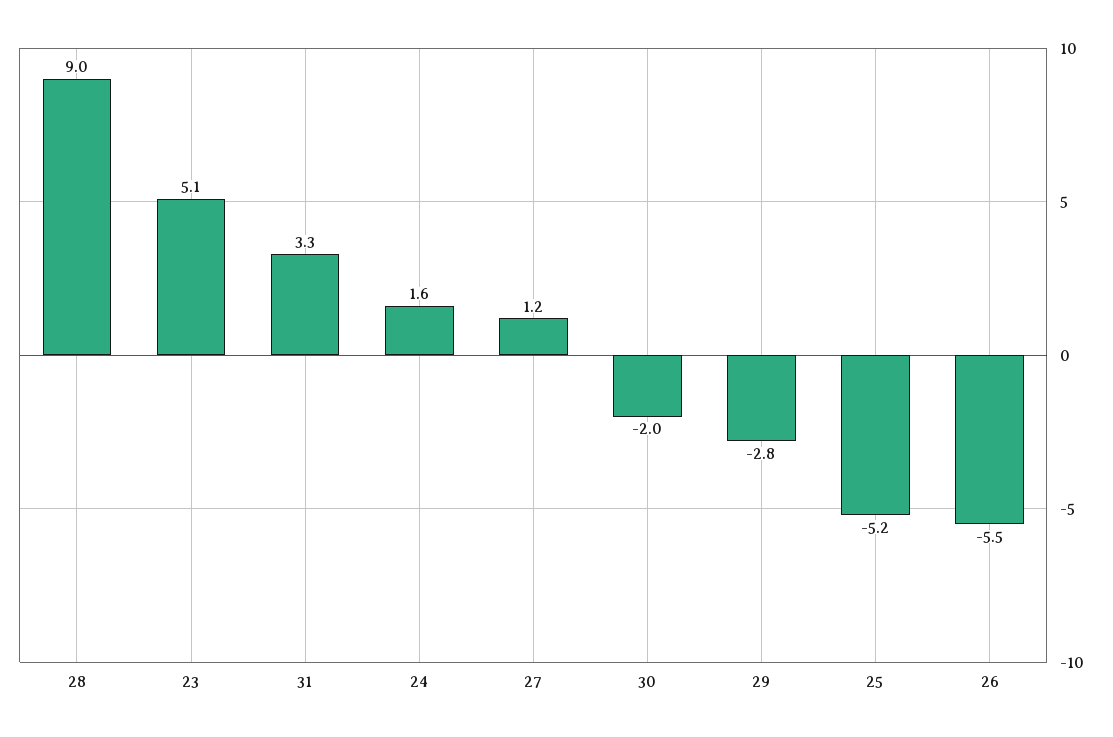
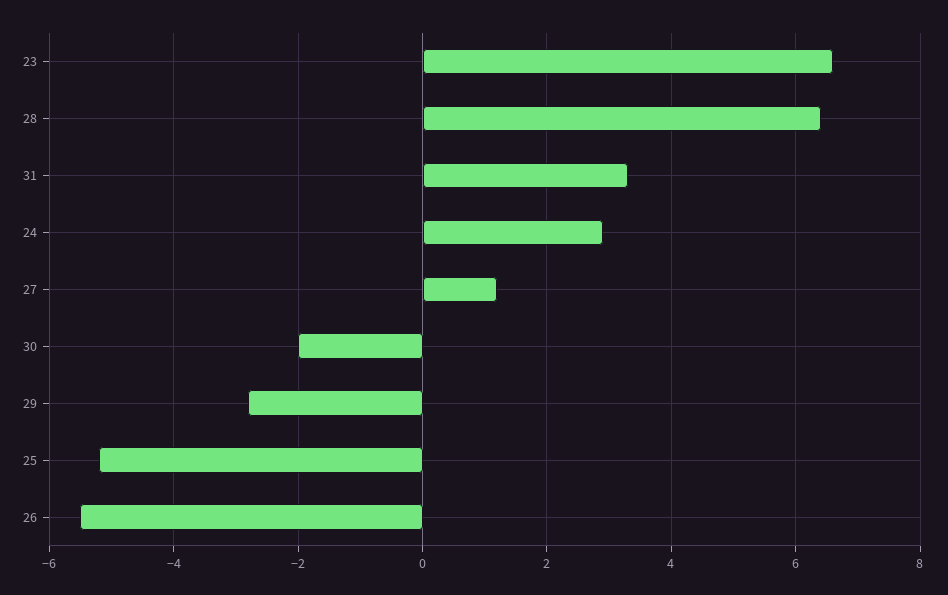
28: 9 -> 6.5
23: 5.1 -> 6.5
24: 1.6 -> 3

